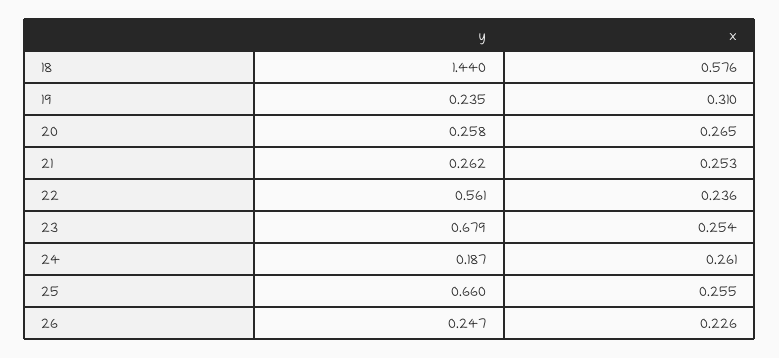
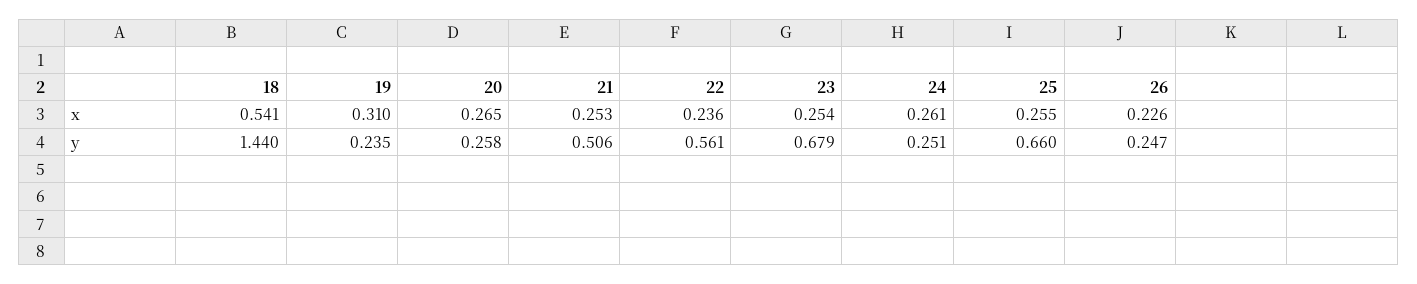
x, 18: 0.576 -> 0.541
y, 21: 0.262 -> 0.506
y, 24: 0.187 -> 0.251

